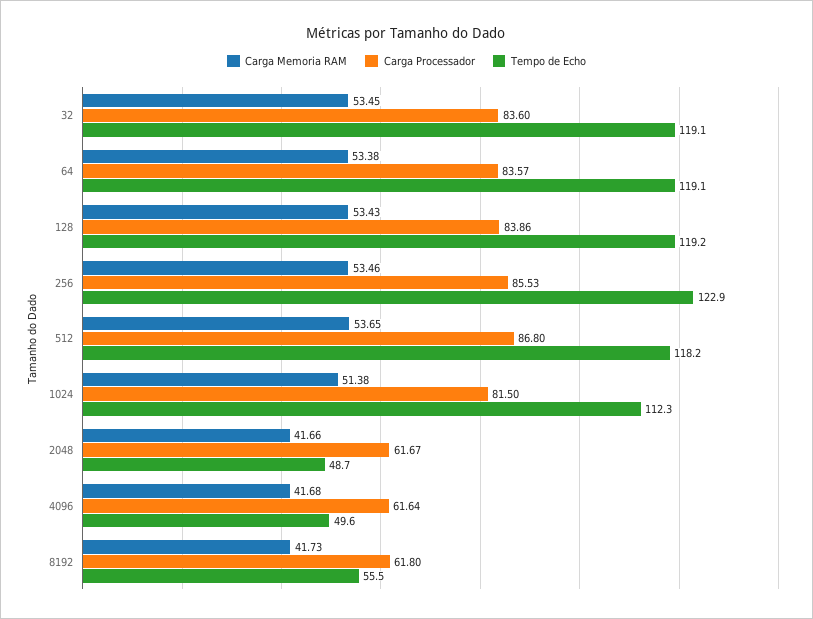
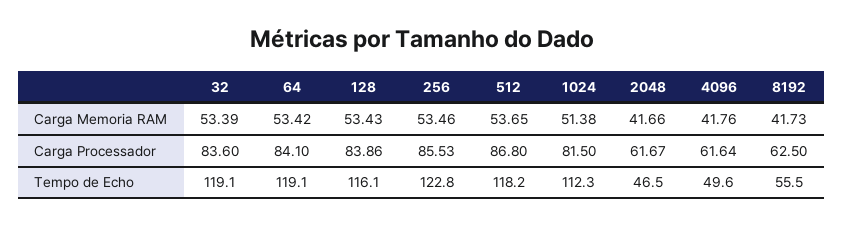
Carga Memoria RAM, 32: 53.45 -> 53.39
Carga Memoria RAM, 64: 53.38 -> 53.42
Carga Processador, 64: 83.57 -> 84.1
Tempo de Echo, 128: 119.2 -> 116.1
Tempo de Echo, 256: 122.9 -> 122.8
Tempo de Echo, 2048: 48.7 -> 46.5
Carga Memoria RAM, 4096: 41.68 -> 41.76
Carga Processador, 8192: 61.8 -> 62.5

